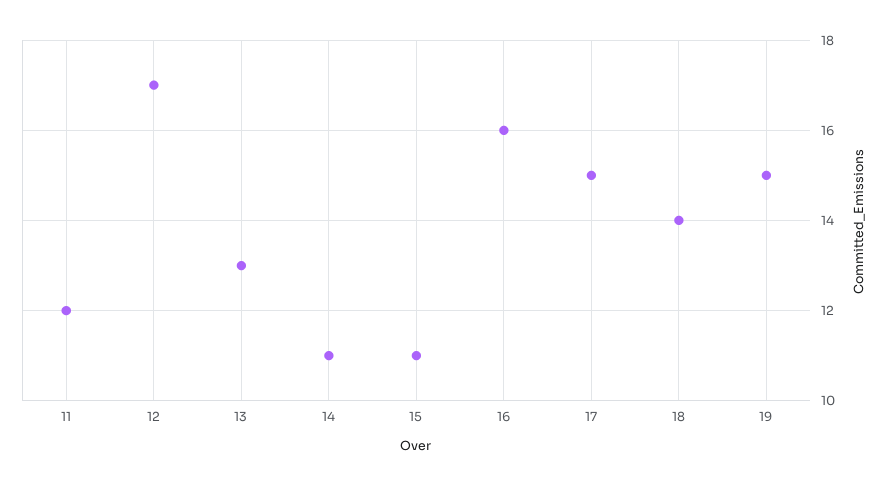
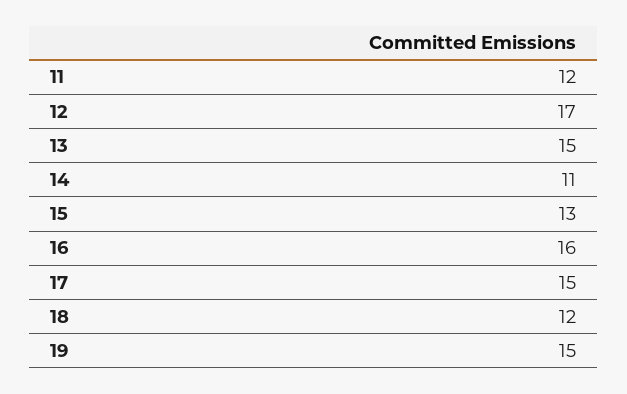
13: 13 -> 15
15: 11 -> 13
18: 14 -> 12

